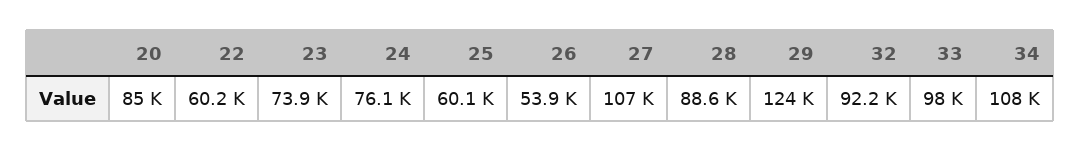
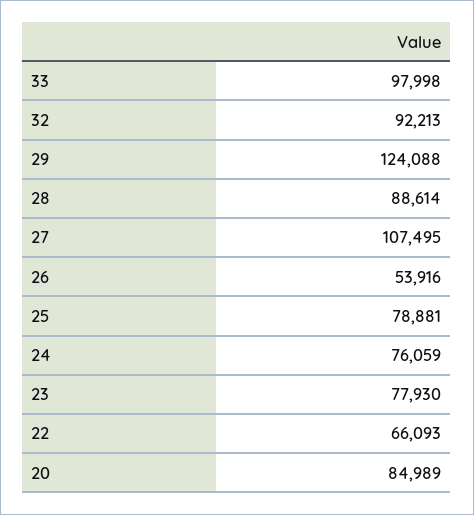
22: 60200 -> 66093
23: 73900 -> 77930
25: 60100 -> 78881
34: 108000 -> none

